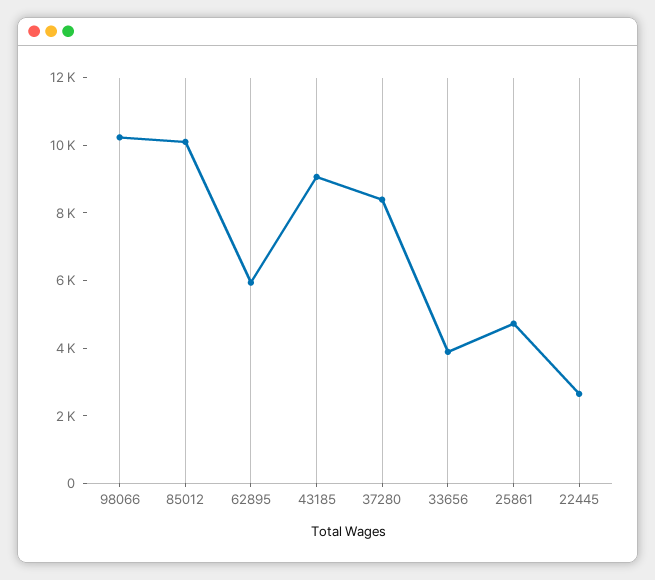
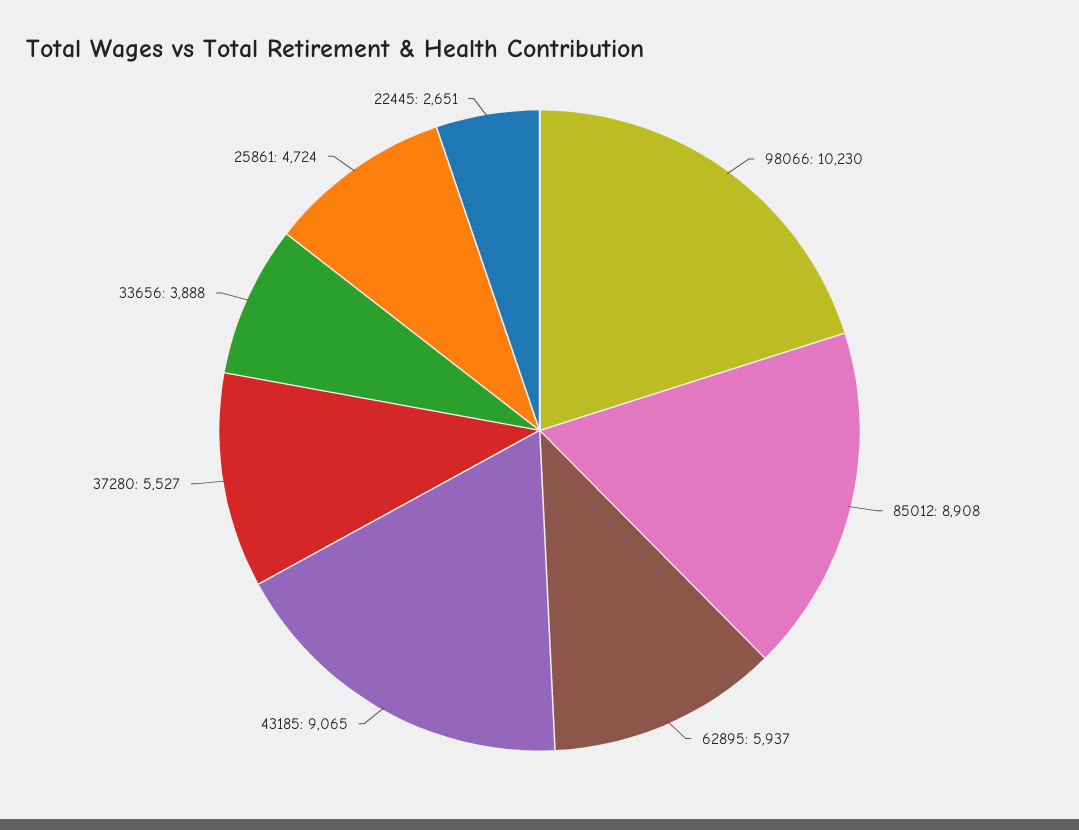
85012: 10000 -> 8908
37280: 8500 -> 5527

